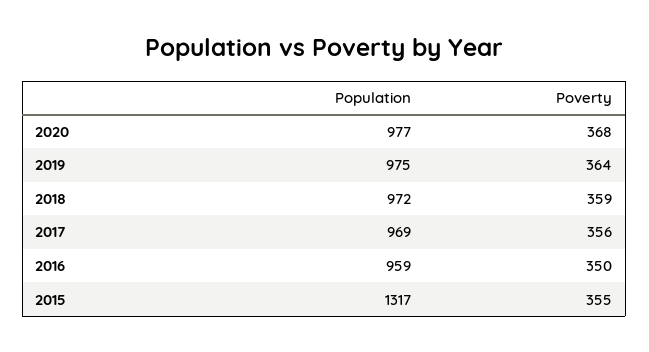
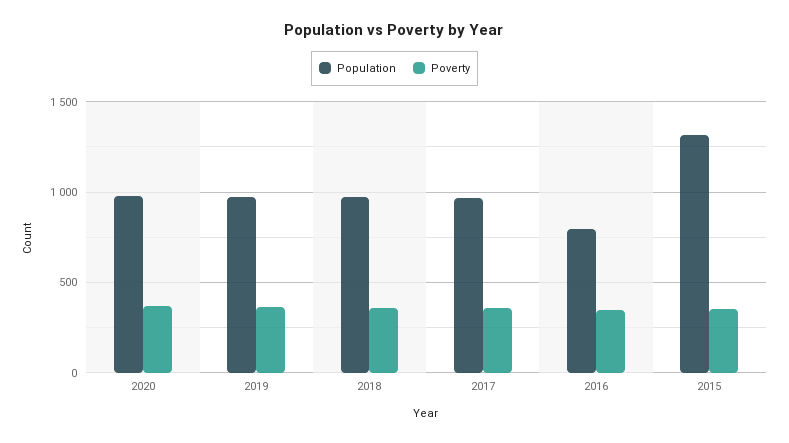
Population, 2016: 959 -> 800

